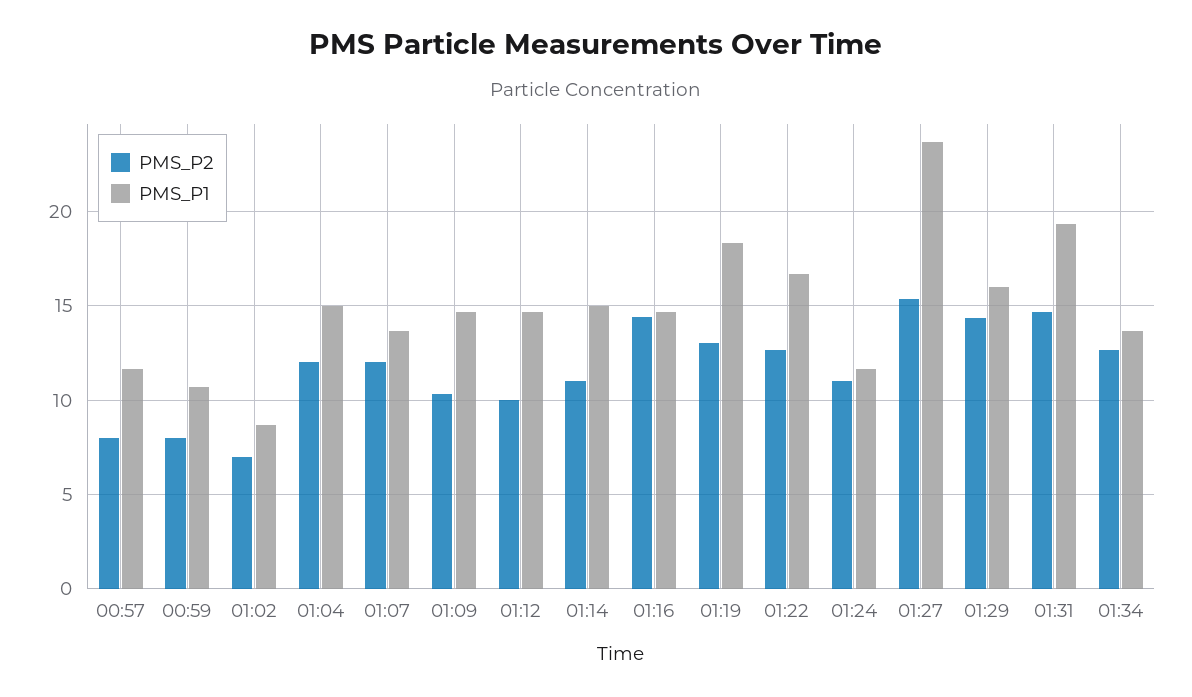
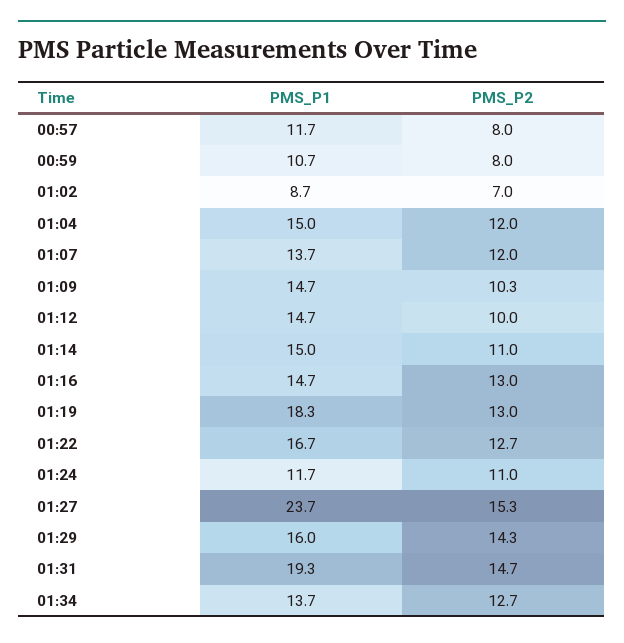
PMS_P2, 01:16: 14.5 -> 13

